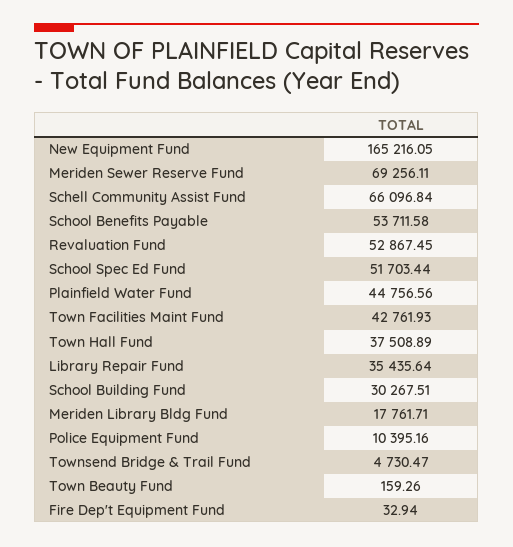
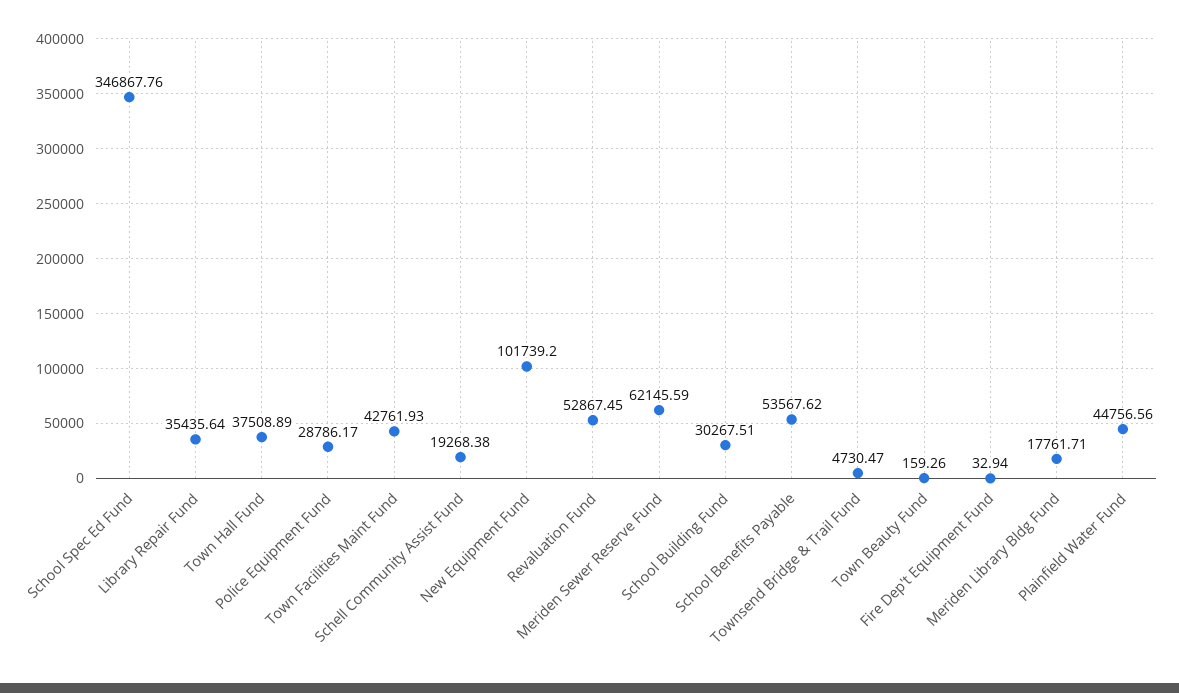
New Equipment Fund: 165216.05 -> 101739.2
Meriden Sewer Reserve Fund: 69256.11 -> 62145.59
Schell Community Assist Fund: 66096.84 -> 19268.38
School Benefits Payable: 53711.58 -> 53567.62
School Spec Ed Fund: 51703.44 -> 346867.76
Police Equipment Fund: 10395.16 -> 28786.17

